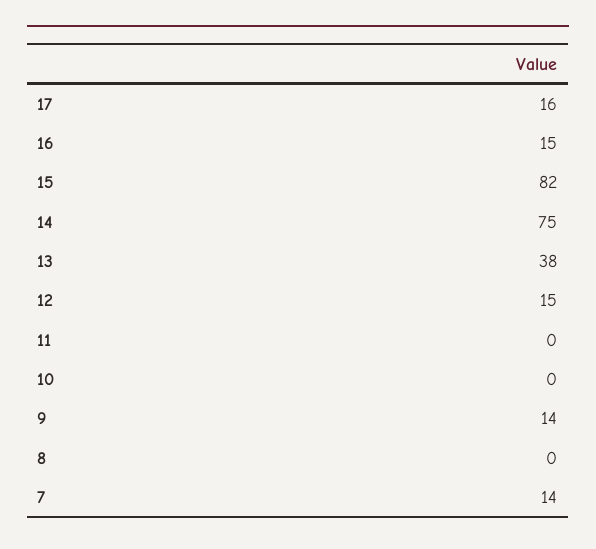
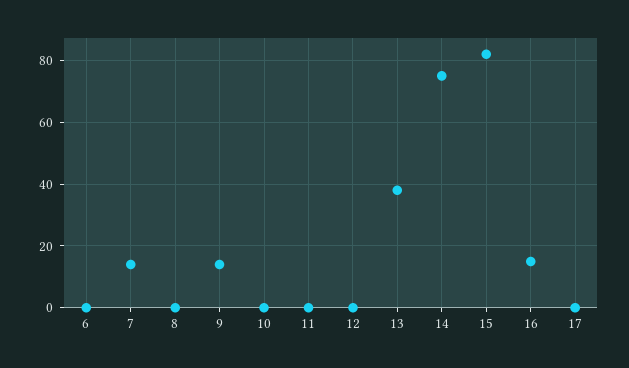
17: 16 -> 0
12: 15 -> 0
6: none -> 0

